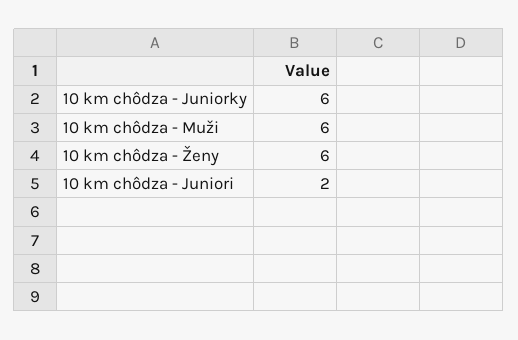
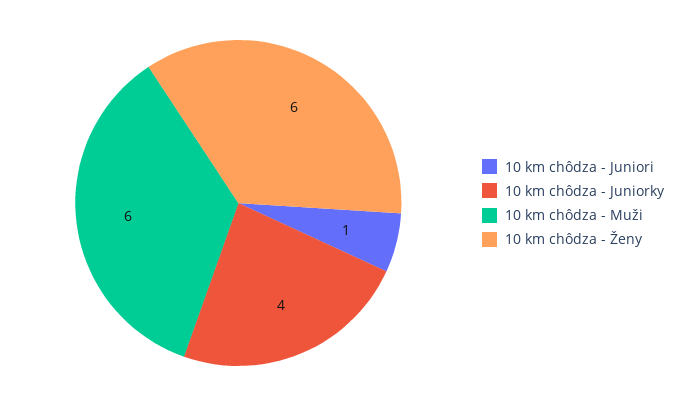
10 km chôdza - Juniorky: 6 -> 4
10 km chôdza - Juniori: 2 -> 1

